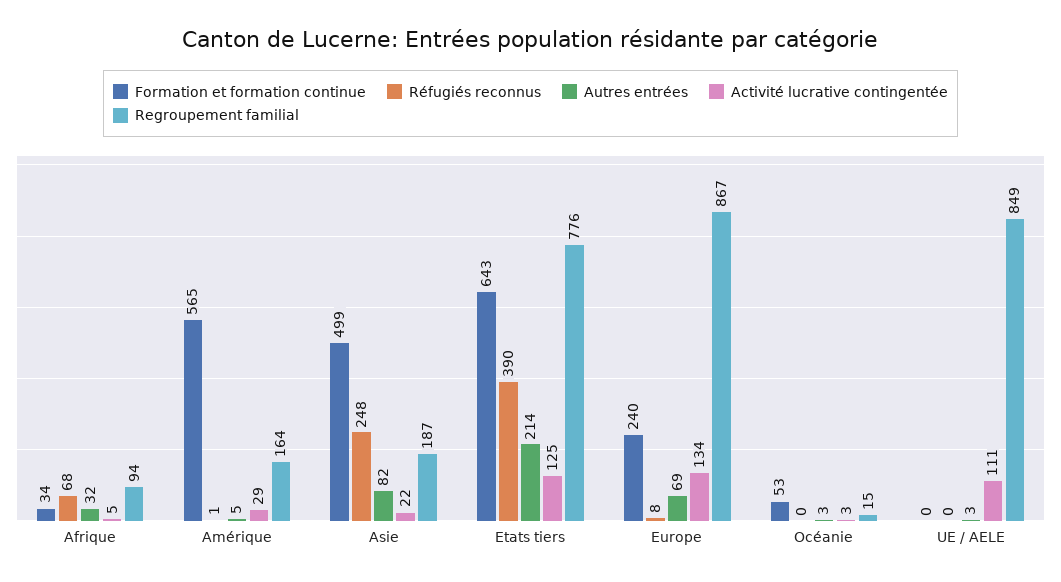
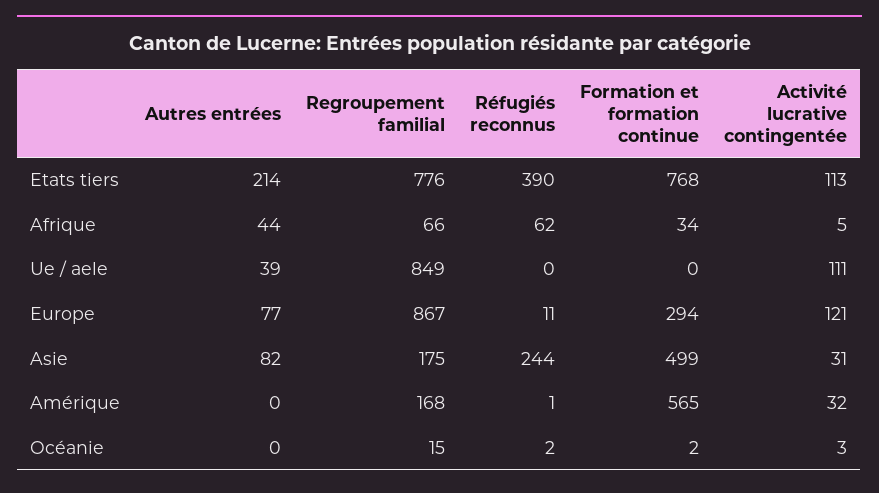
Réfugiés reconnus, Afrique: 68 -> 62
Autres entrées, Afrique: 32 -> 44
Regroupement familial, Afrique: 94 -> 66
Autres entrées, Amérique: 5 -> 0
Activité lucrative contingentée, Amérique: 29 -> 32
Regroupement familial, Amérique: 164 -> 168
Réfugiés reconnus, Asie: 248 -> 244
Activité lucrative contingentée, Asie: 22 -> 31
Regroupement familial, Asie: 187 -> 175
Formation et formation continue, Etats tiers: 643 -> 768
Activité lucrative contingentée, Etats tiers: 125 -> 113
Formation et formation continue, Europe: 240 -> 294
Réfugiés reconnus, Europe: 8 -> 11
Autres entrées, Europe: 69 -> 77
Activité lucrative contingentée, Europe: 134 -> 121
Formation et formation continue, Océanie: 53 -> 2
Réfugiés reconnus, Océanie: 0 -> 2
Autres entrées, Océanie: 3 -> 0
Autres entrées, UE / AELE: 3 -> 39

